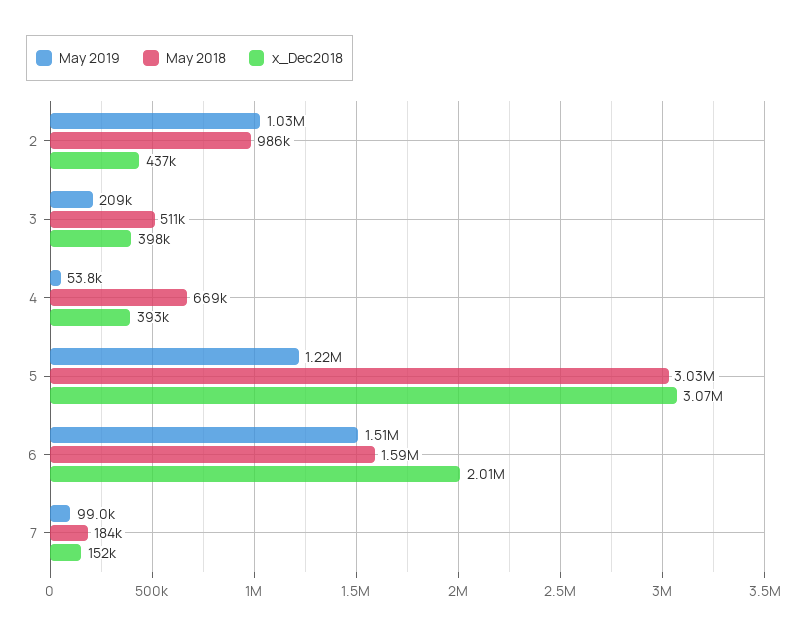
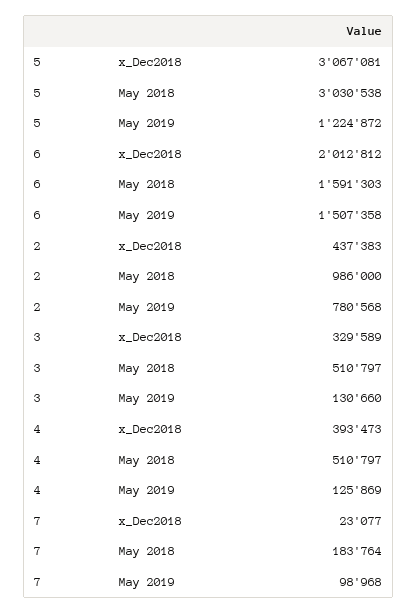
May 2019, 2: 1030000 -> 780568
May 2019, 3: 209000 -> 130660
x_Dec2018, 3: 398000 -> 329589
May 2019, 4: 53800 -> 125869
May 2018, 4: 669000 -> 510797
x_Dec2018, 7: 152000 -> 23077

